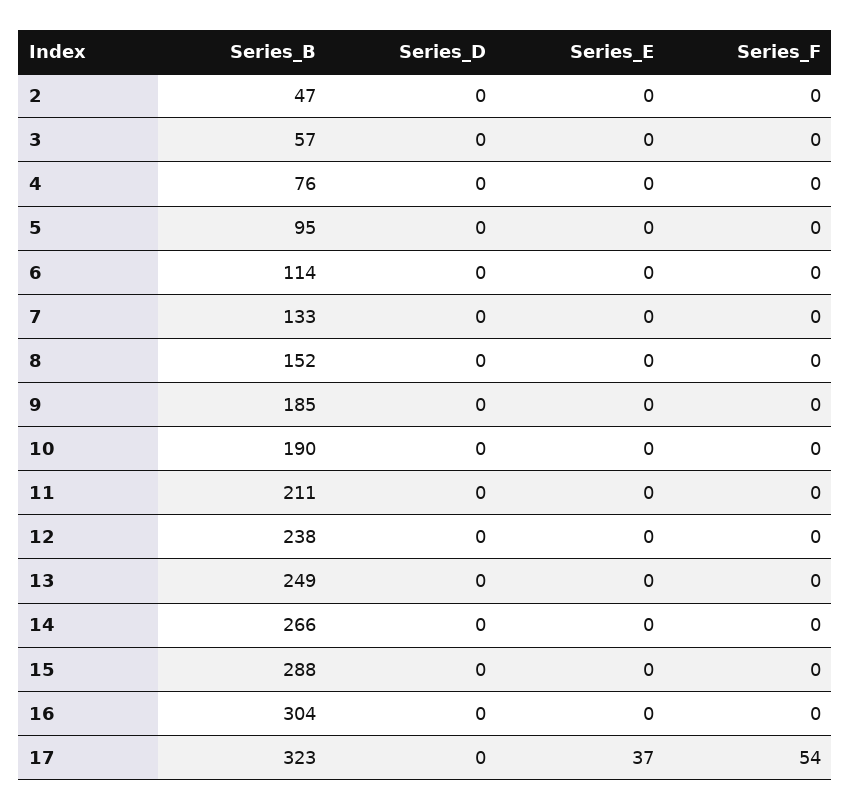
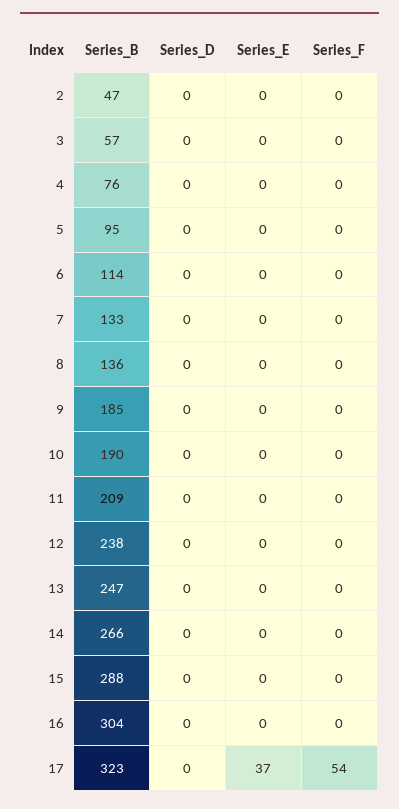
Series_B, 8: 152 -> 136
Series_B, 11: 211 -> 209
Series_B, 13: 249 -> 247

